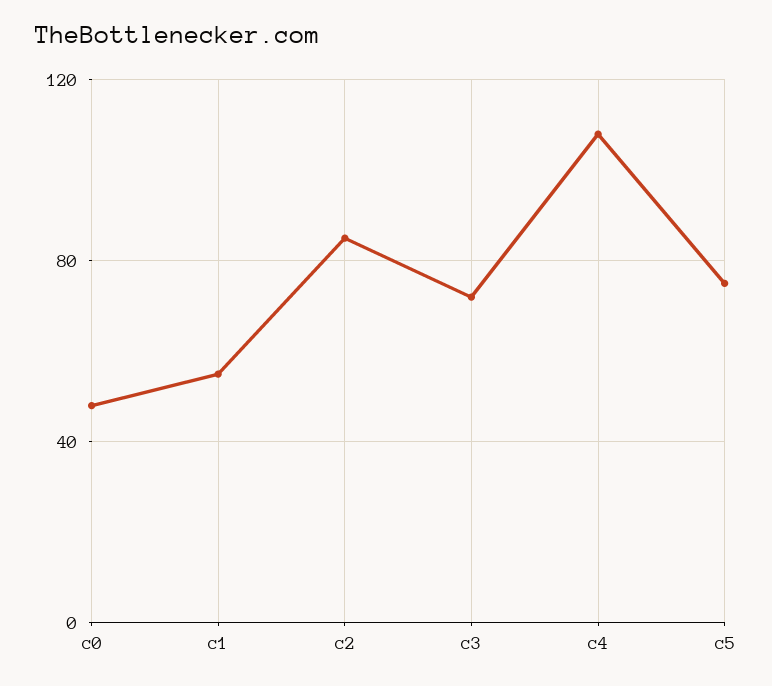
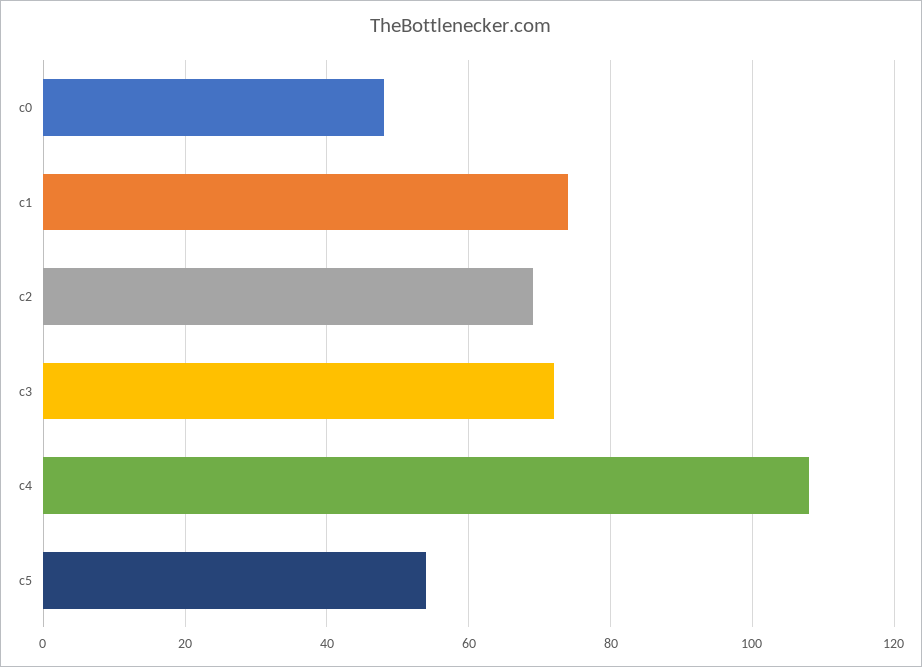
c1: 55 -> 75
c2: 85 -> 70
c5: 75 -> 55

